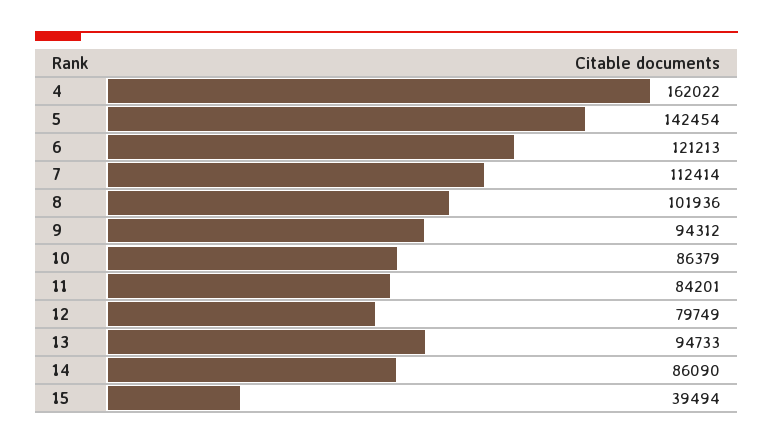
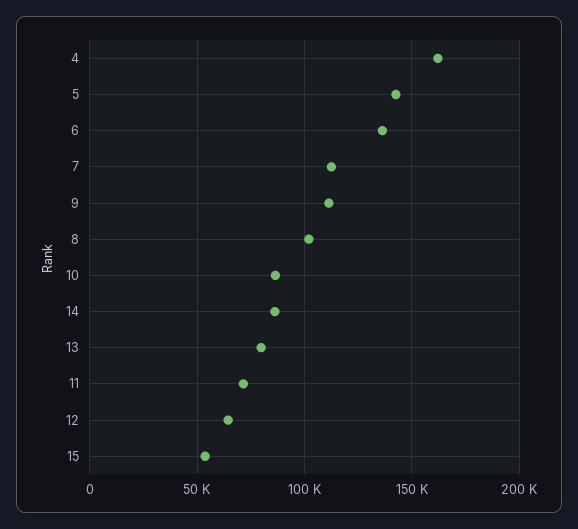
6: 121213 -> 135000
9: 94312 -> 110000
11: 84201 -> 70000
12: 79749 -> 65000
13: 94733 -> 80000
15: 39494 -> 55000

